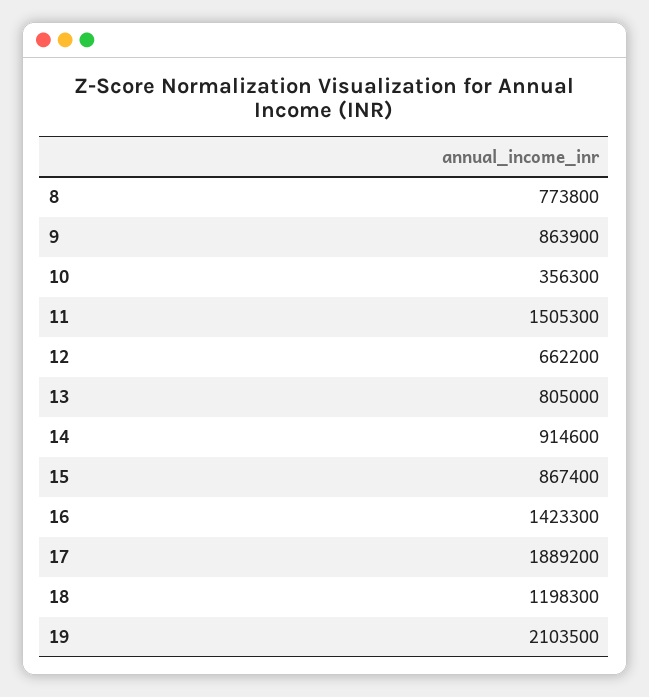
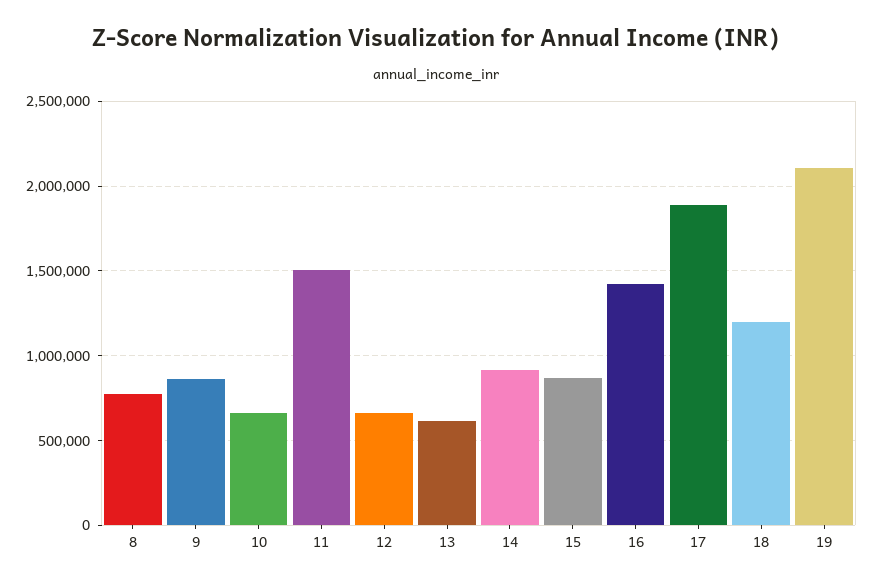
10: 356300 -> 650000
13: 805000 -> 600000

